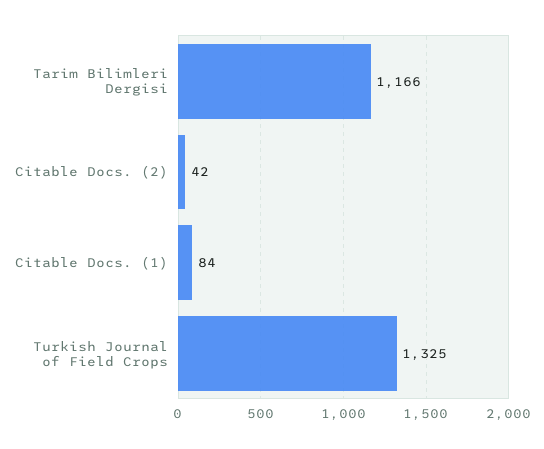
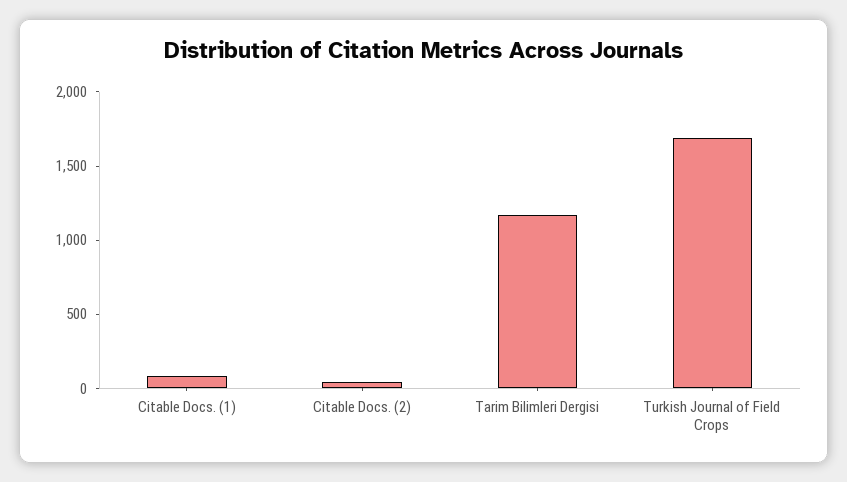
Turkish Journal of Field Crops: 1325 -> 1700

